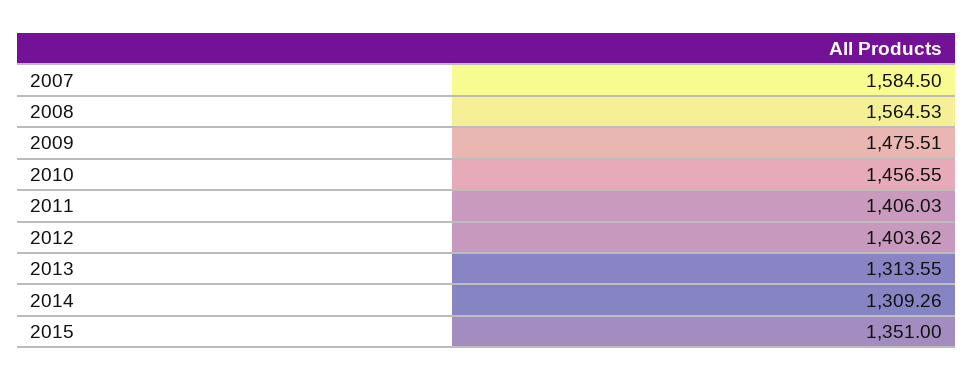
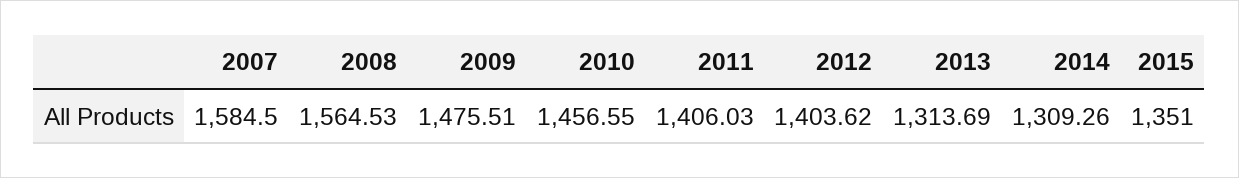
2013: 1313.55 -> 1313.69

